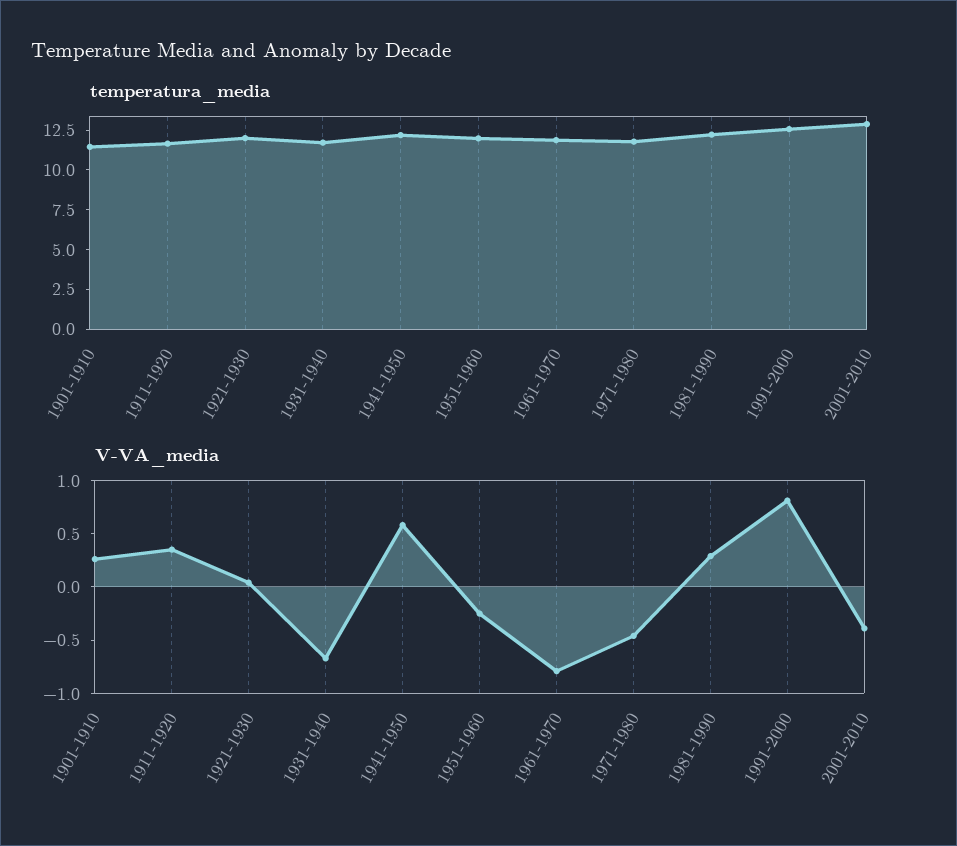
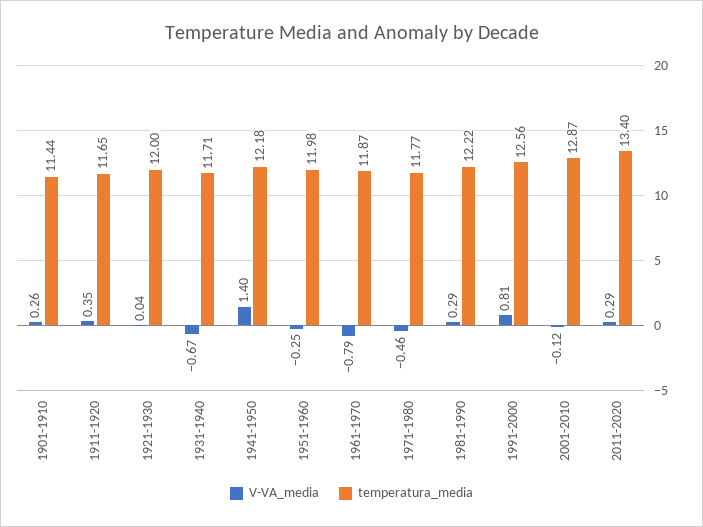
V-VA_media, 1941-1950: 0.6 -> 1.4
V-VA_media, 2001-2010: -0.4 -> -0.12
V-VA_media, 2011-2020: none -> 0.29
temperatura_media, 2011-2020: none -> 13.4

